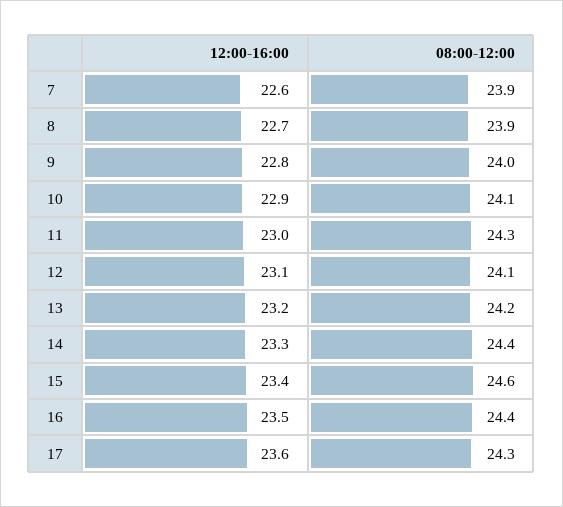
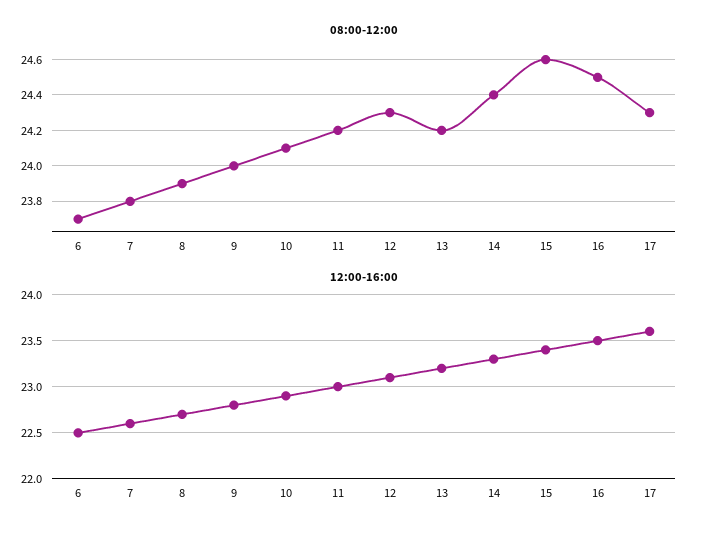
08:00-12:00, 7: 23.9 -> 23.8
08:00-12:00, 11: 24.3 -> 24.2
08:00-12:00, 12: 24.1 -> 24.3
08:00-12:00, 16: 24.4 -> 24.5
08:00-12:00, 6: none -> 23.7
12:00-16:00, 6: none -> 22.5

